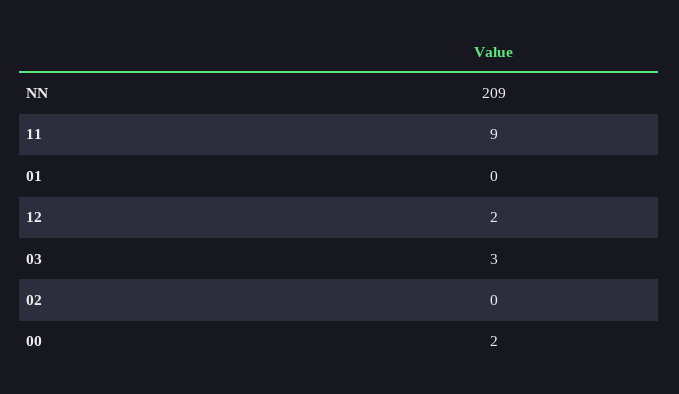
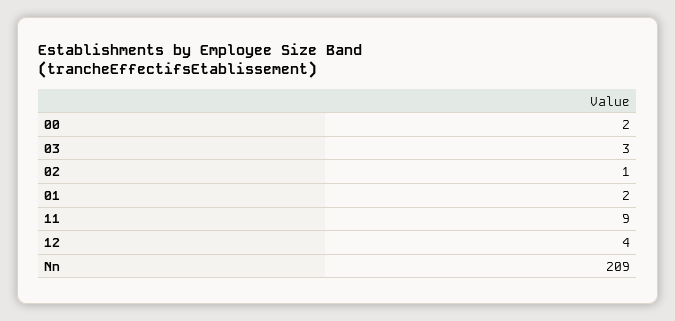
01: 0 -> 2
12: 2 -> 4
02: 0 -> 1

